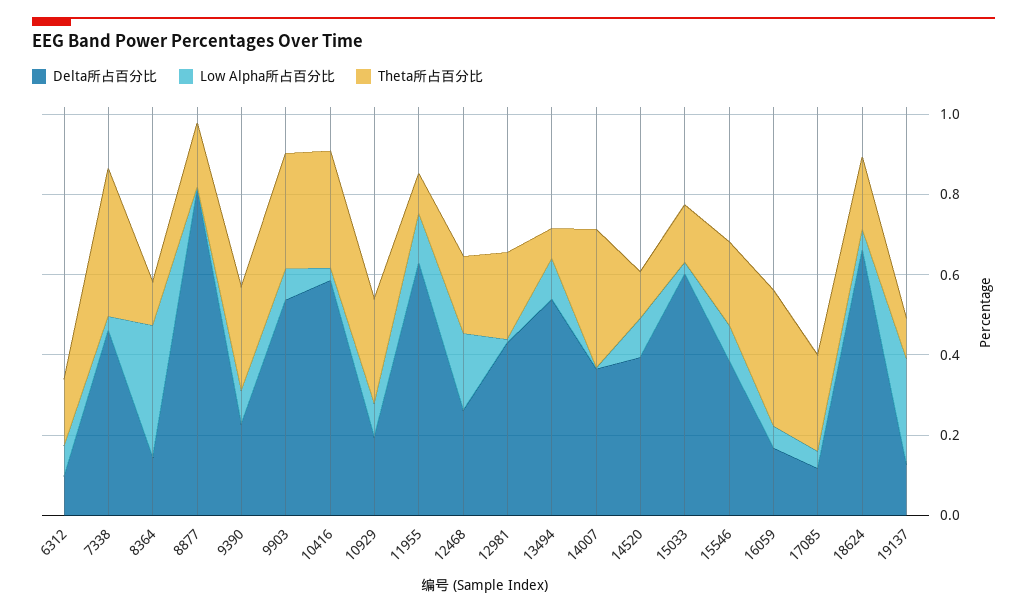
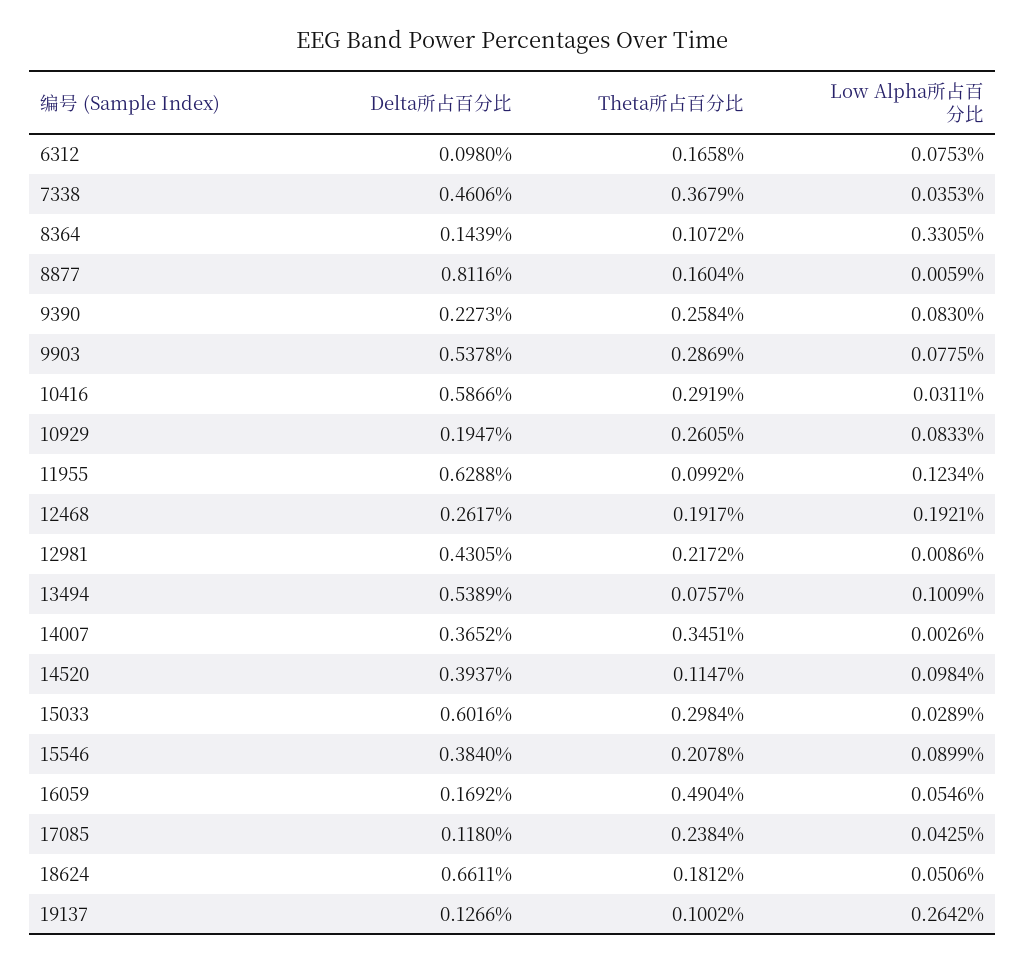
Theta所占百分比, 15033: 0.15 -> 0.2984
Theta所占百分比, 16059: 0.35 -> 0.4904

